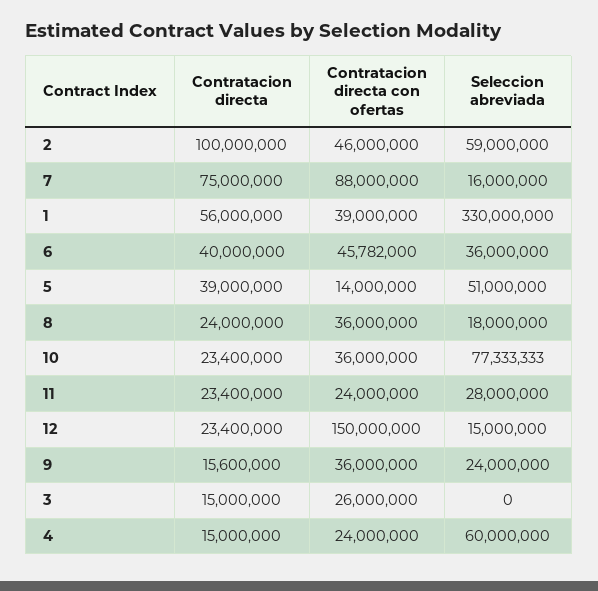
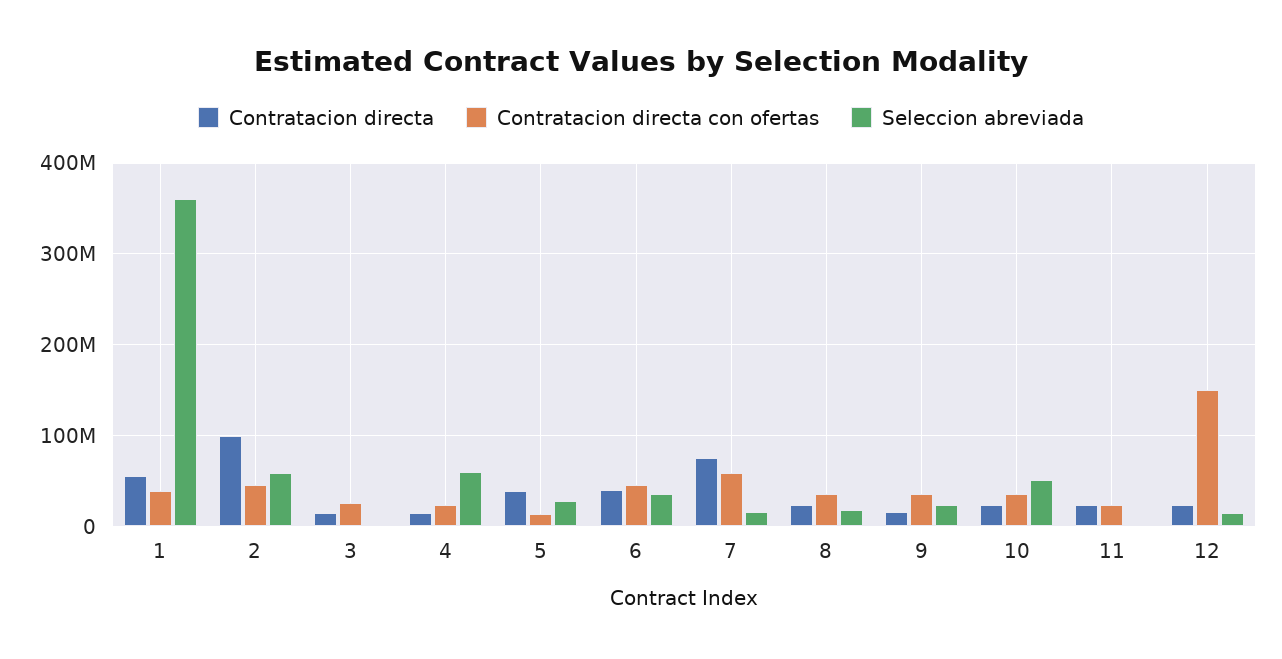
Contratacion directa con ofertas, 7: 88000000 -> 60000000
Seleccion abreviada, 1: 330000000 -> 360000000
Seleccion abreviada, 5: 51000000 -> 30000000
Seleccion abreviada, 10: 77333333 -> 50000000
Seleccion abreviada, 11: 28000000 -> 0

